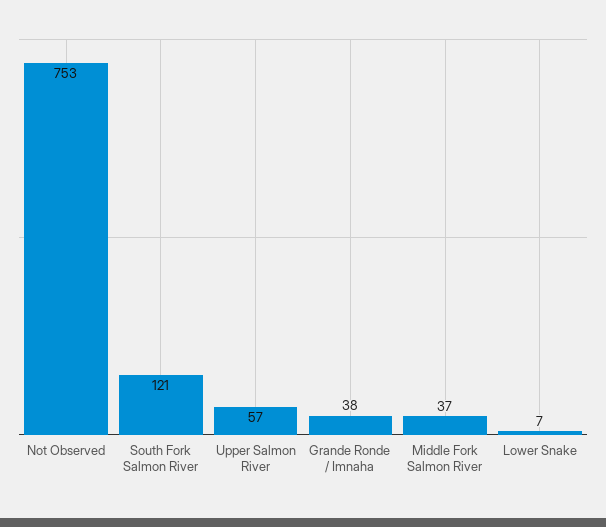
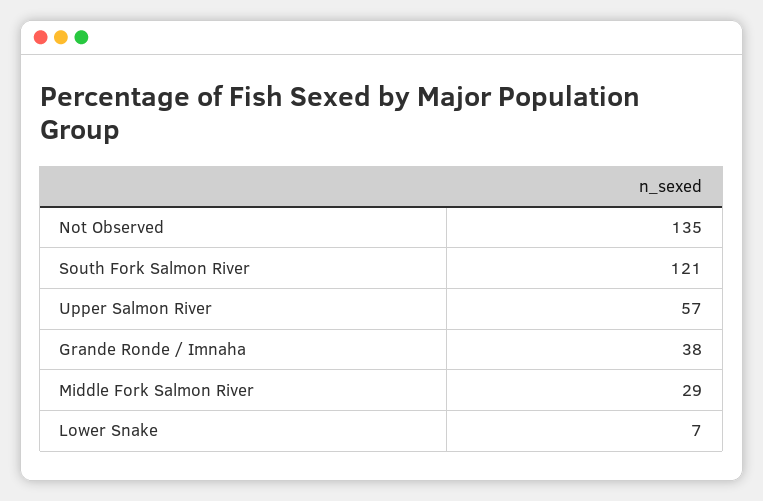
Not Observed: 753 -> 135
Middle Fork Salmon River: 37 -> 29

